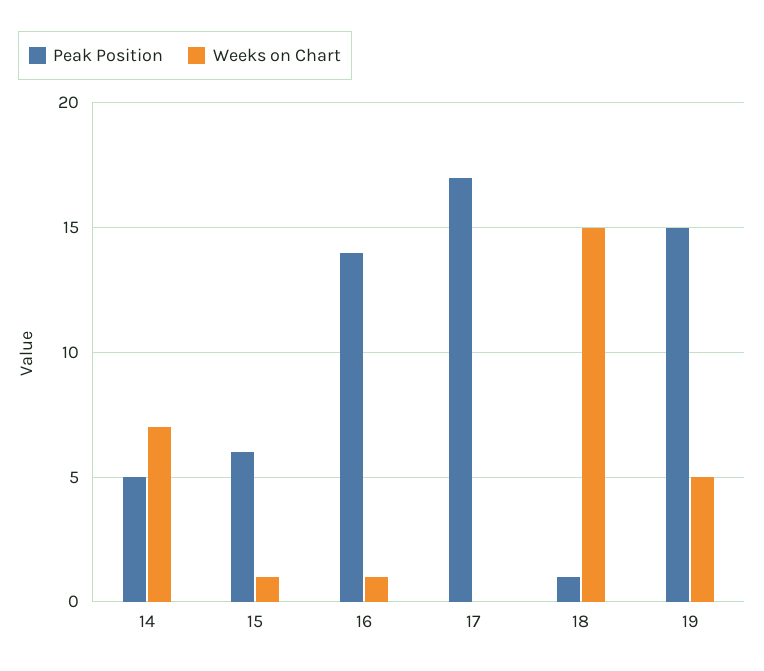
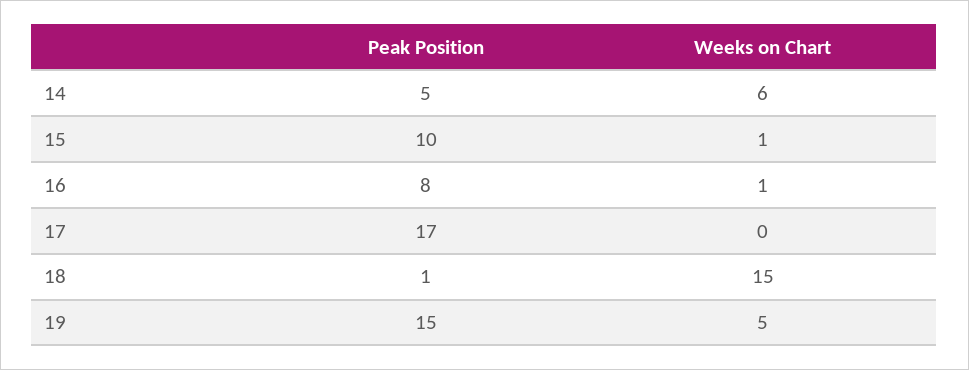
Weeks on Chart, 14: 7 -> 6
Peak Position, 15: 6 -> 10
Peak Position, 16: 14 -> 8

